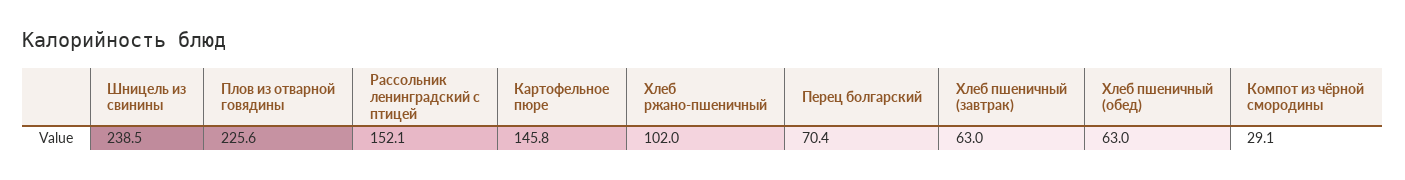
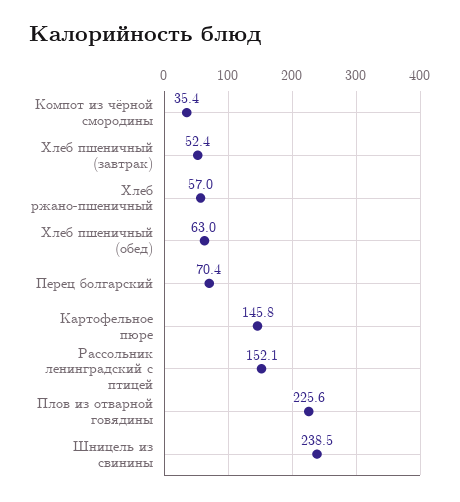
Хлеб ржано-пшеничный: 102 -> 57
Хлеб пшеничный (завтрак): 63 -> 52.4
Компот из чёрной смородины: 29.1 -> 35.4

